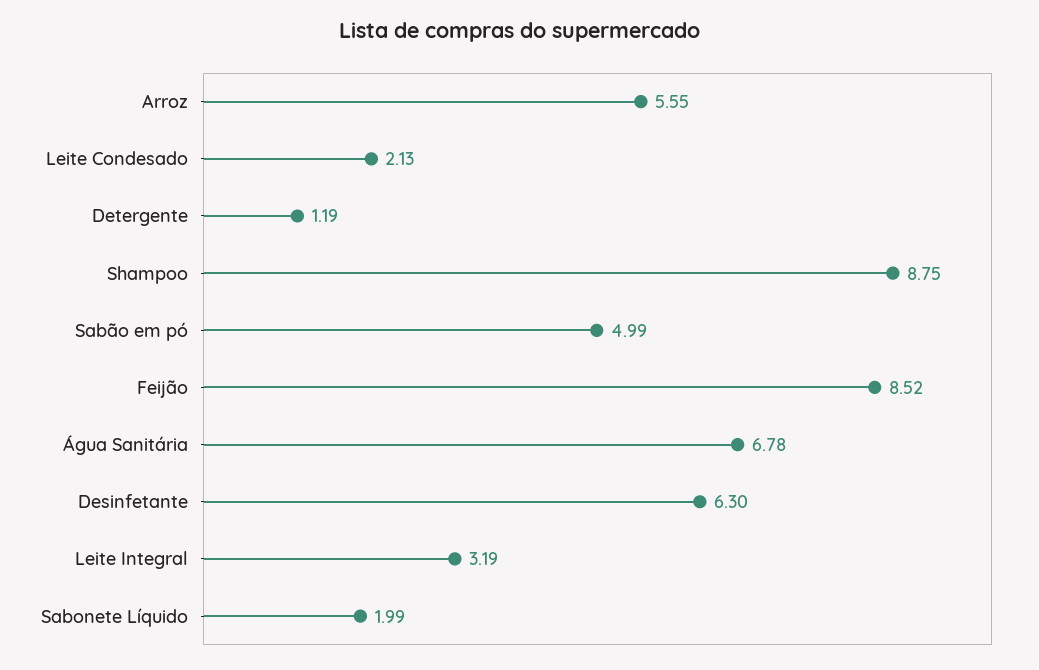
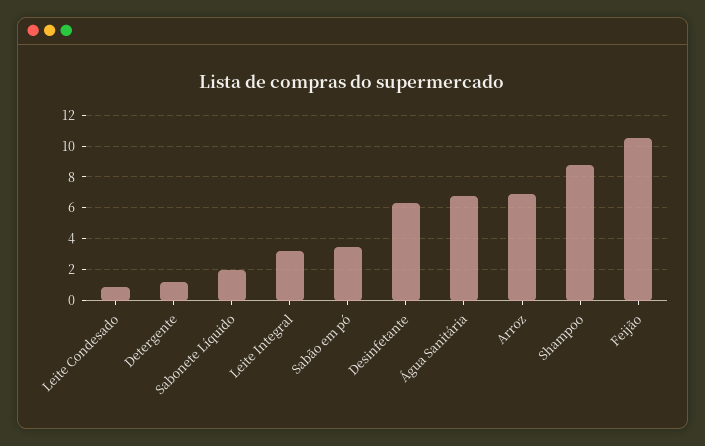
Arroz: 5.55 -> 7
Leite Condesado: 2.13 -> 1
Sabão em pó: 4.99 -> 3.5
Feijão: 8.52 -> 10.5

